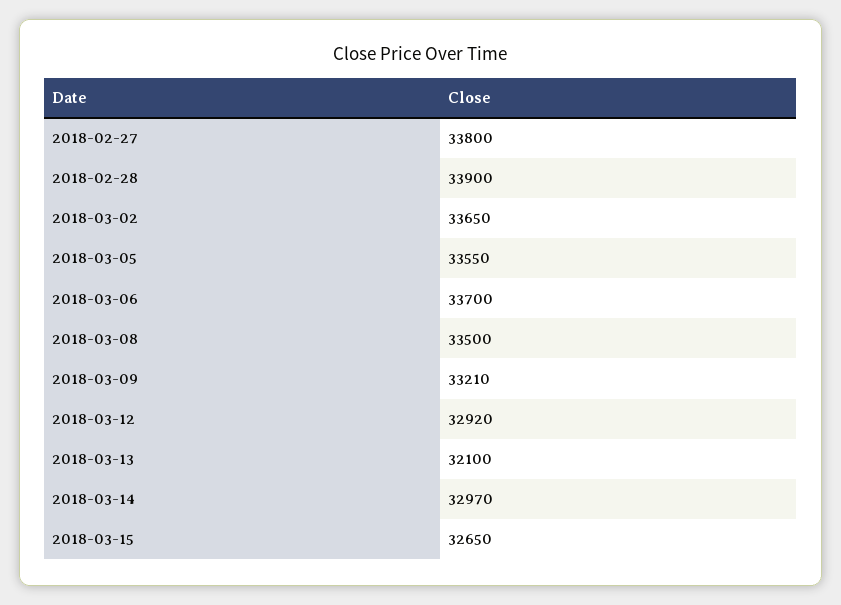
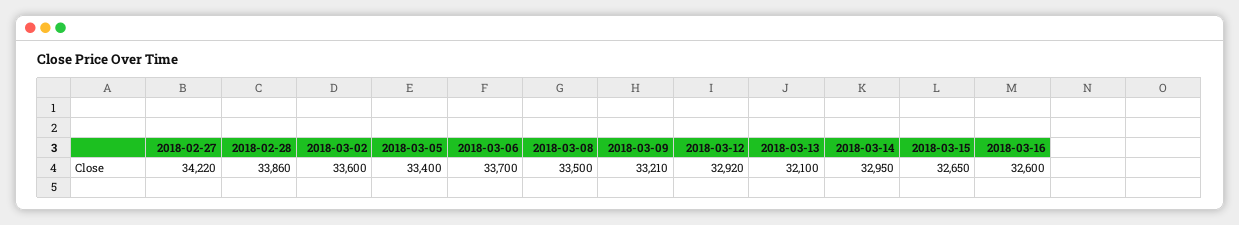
2018-02-27: 33800 -> 34220
2018-02-28: 33900 -> 33860
2018-03-02: 33650 -> 33600
2018-03-05: 33550 -> 33400
2018-03-14: 32970 -> 32950
2018-03-16: none -> 32600

